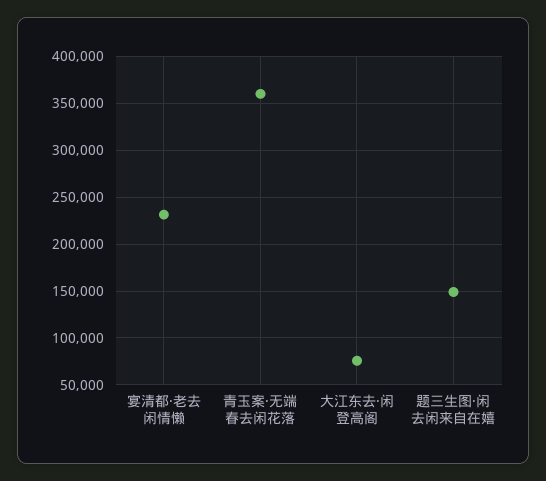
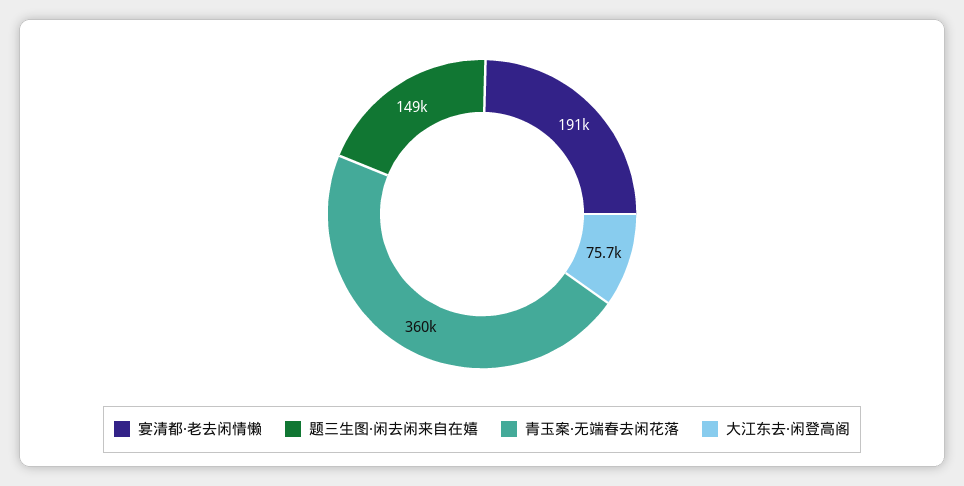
宴清都·老去闲情懒: 230000 -> 191000

